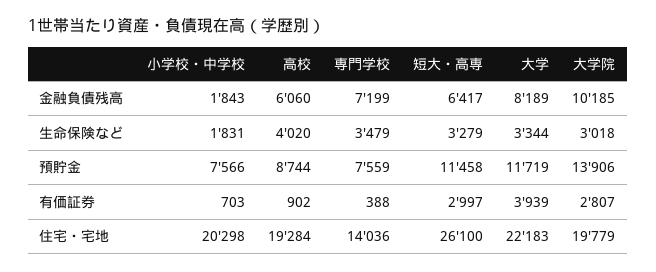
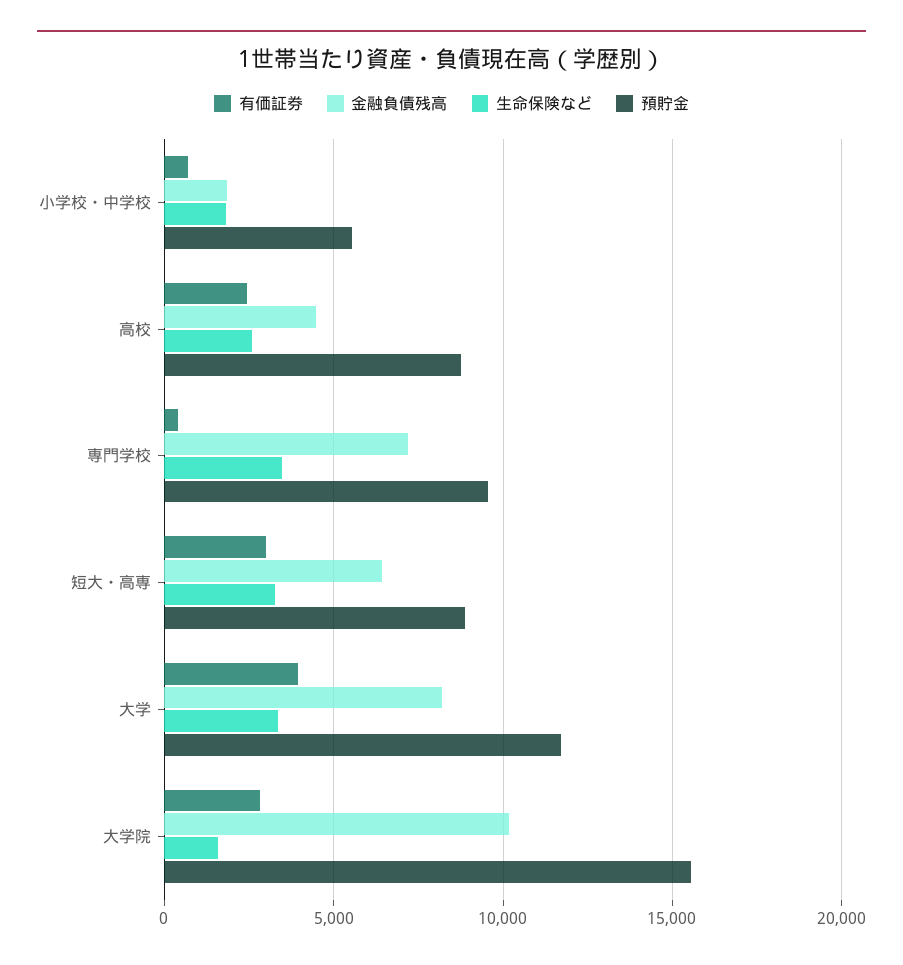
金融負債残高, 高校: 6060 -> 4500
生命保険など, 高校: 4020 -> 2500
生命保険など, 大学院: 3018 -> 1500
預貯金, 小学校・中学校: 7566 -> 5500
預貯金, 専門学校: 7559 -> 9500
預貯金, 短大・高専: 11458 -> 9000
預貯金, 大学院: 13906 -> 15500
有価証券, 高校: 902 -> 2500
住宅・宅地, 小学校・中学校: 20298 -> none
住宅・宅地, 高校: 19284 -> none
住宅・宅地, 専門学校: 14036 -> none
住宅・宅地, 短大・高専: 26100 -> none
住宅・宅地, 大学: 22183 -> none
住宅・宅地, 大学院: 19779 -> none

